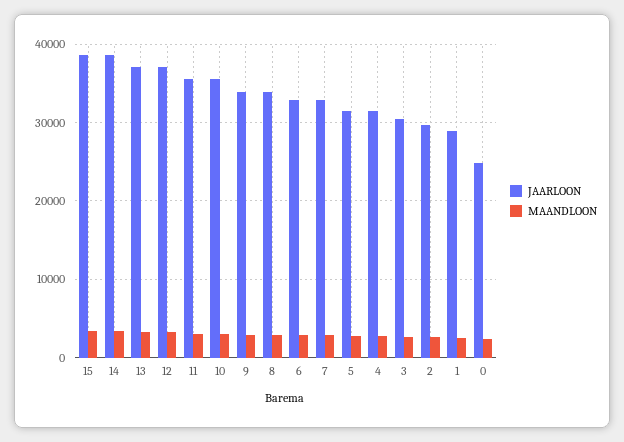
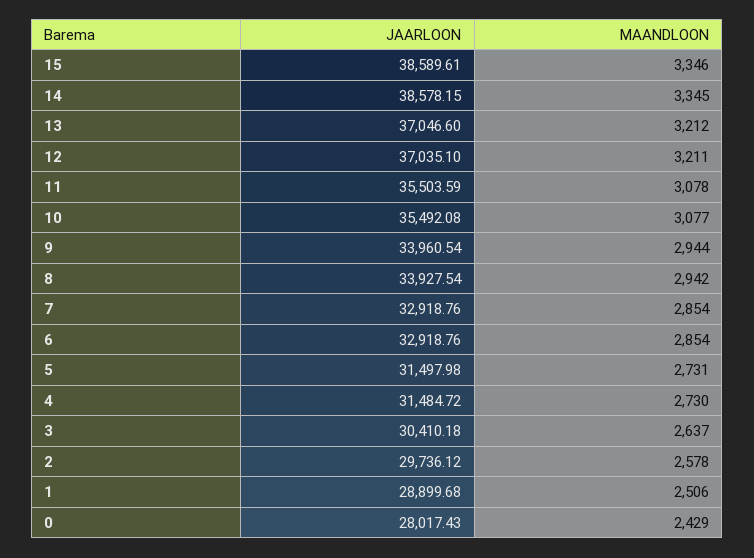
JAARLOON, 0: 25000 -> 28017.43

